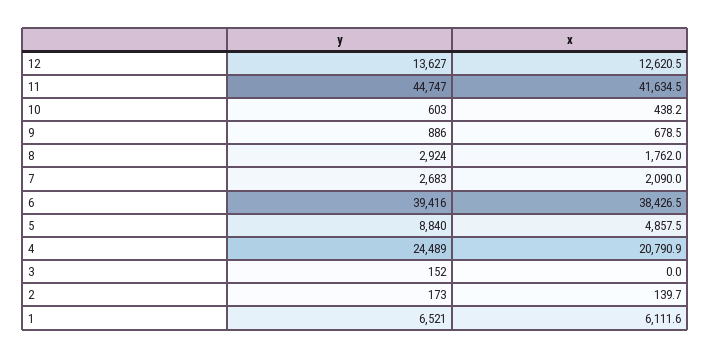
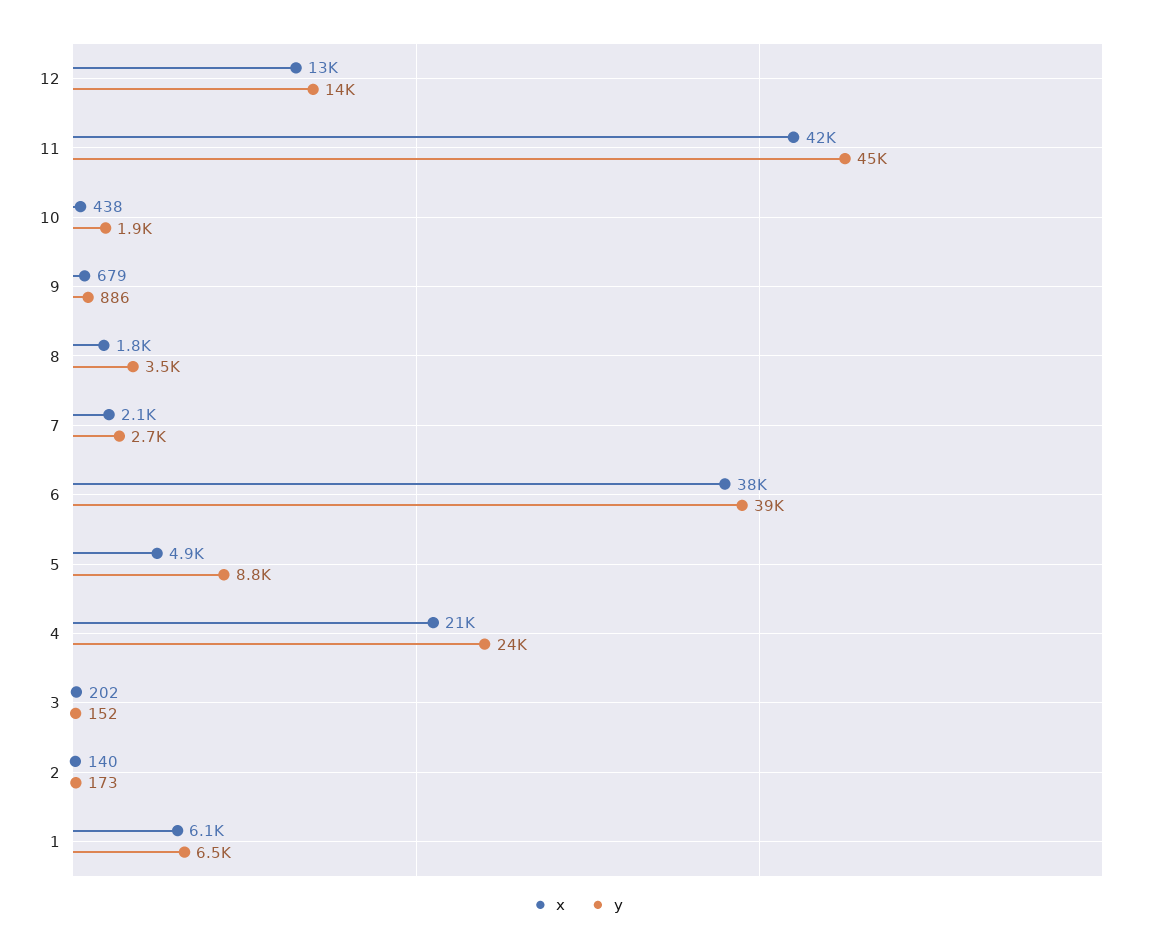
y, 10: 603 -> 1900
y, 8: 2924 -> 3500
x, 3: 0 -> 202

